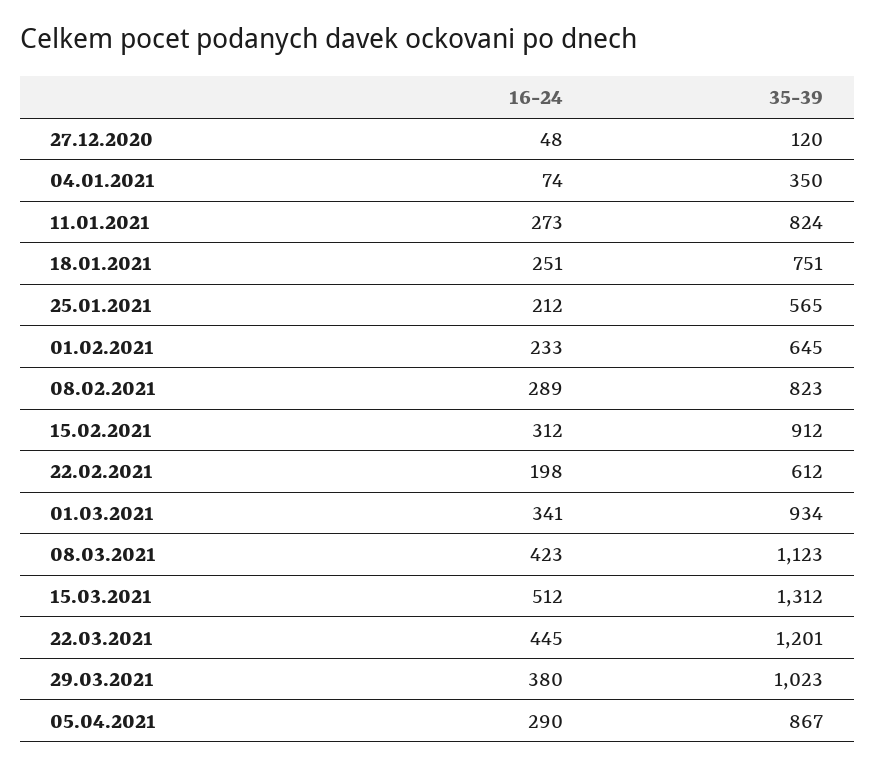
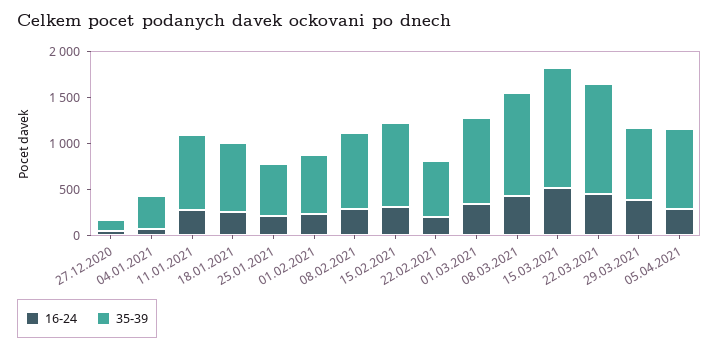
35-39, 29.03.2021: 1023 -> 800

